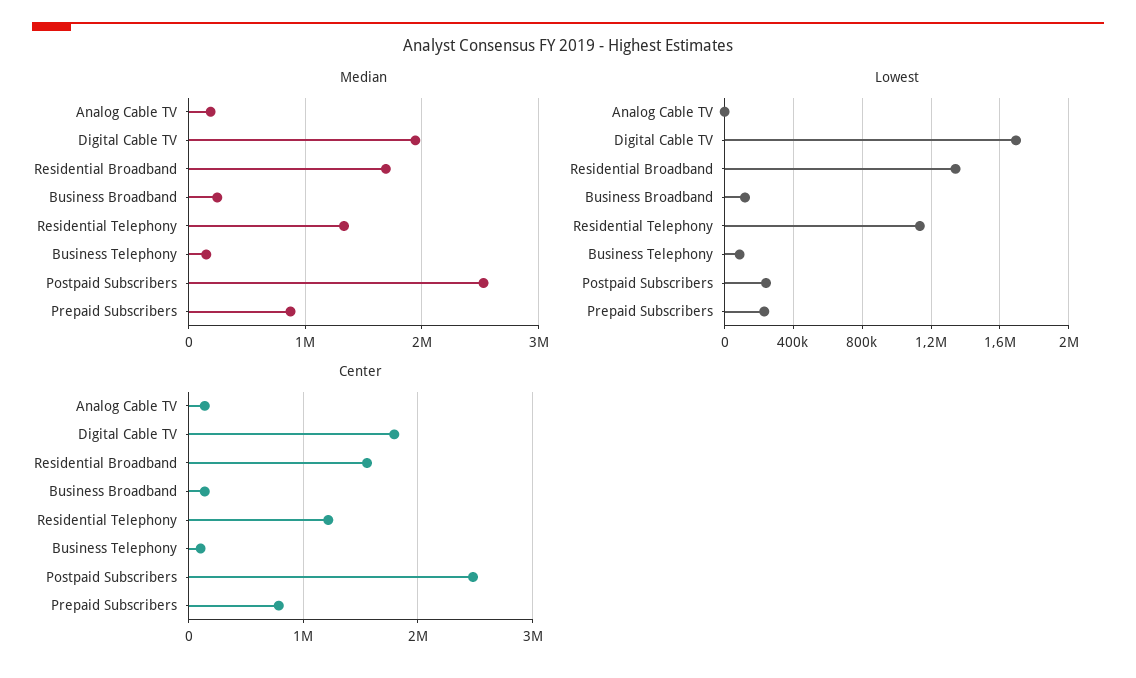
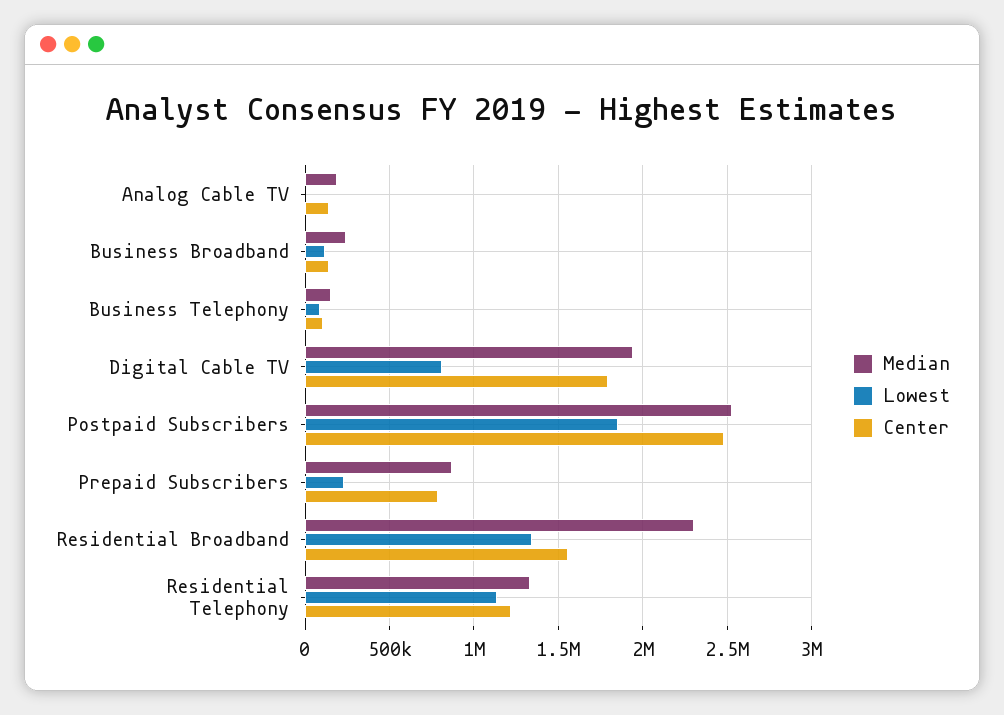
Median, Residential Broadband: 1700000 -> 2300000
Lowest, Digital Cable TV: 1700000 -> 800000
Lowest, Postpaid Subscribers: 250000 -> 1850000

